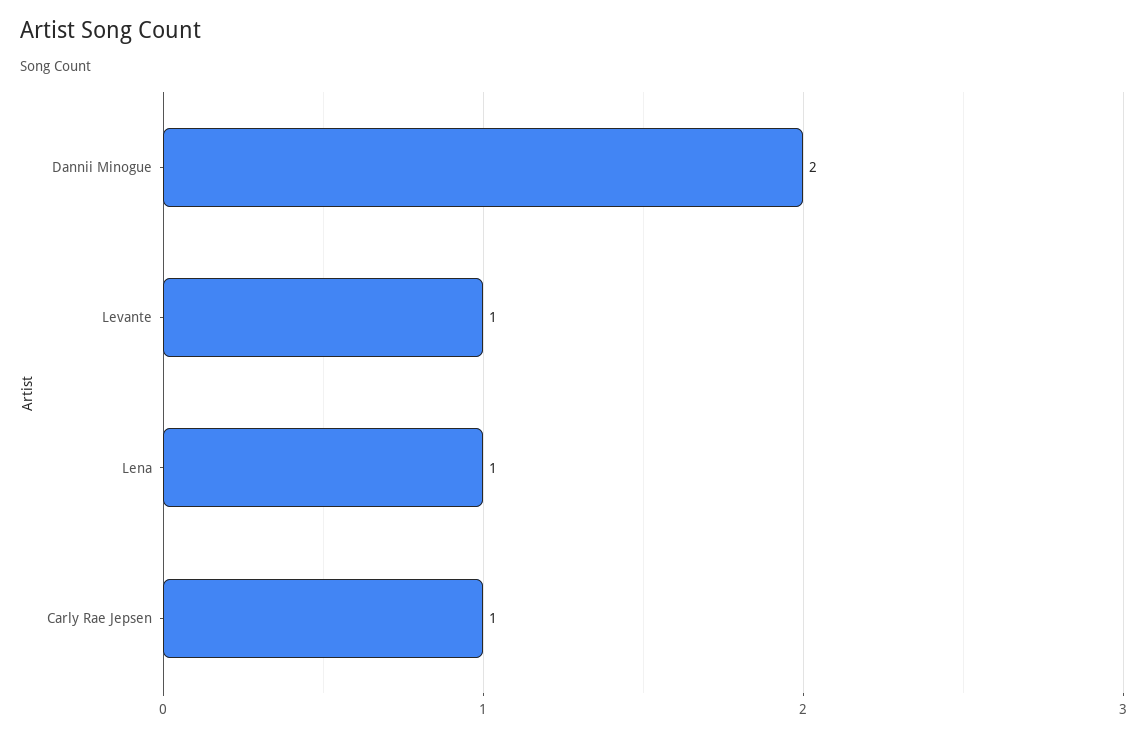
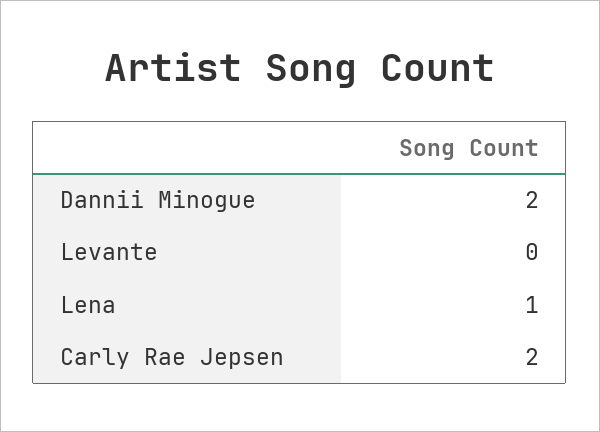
Levante: 1 -> 0
Carly Rae Jepsen: 1 -> 2

